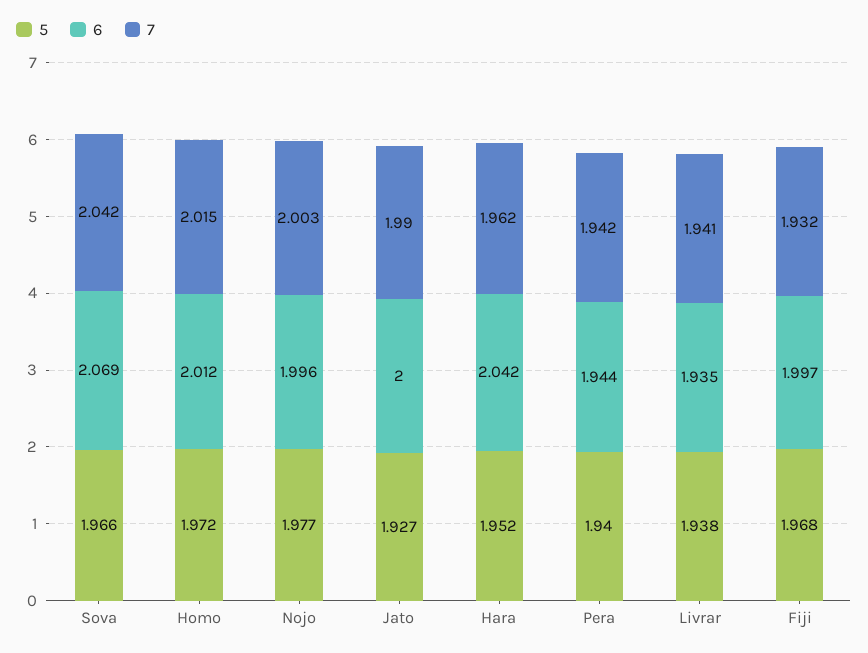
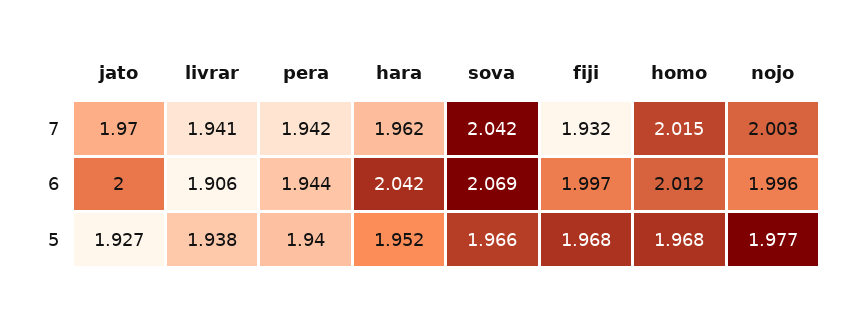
5, Homo: 1.972 -> 1.968
7, Jato: 1.99 -> 1.97
6, Livrar: 1.935 -> 1.906

